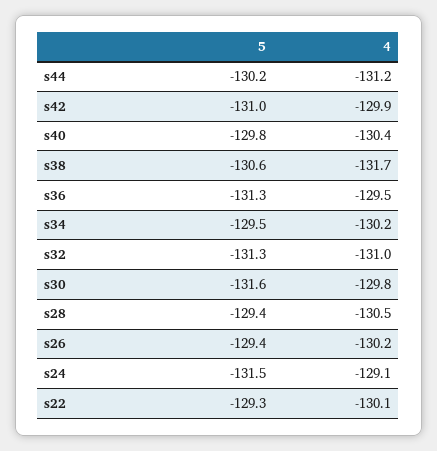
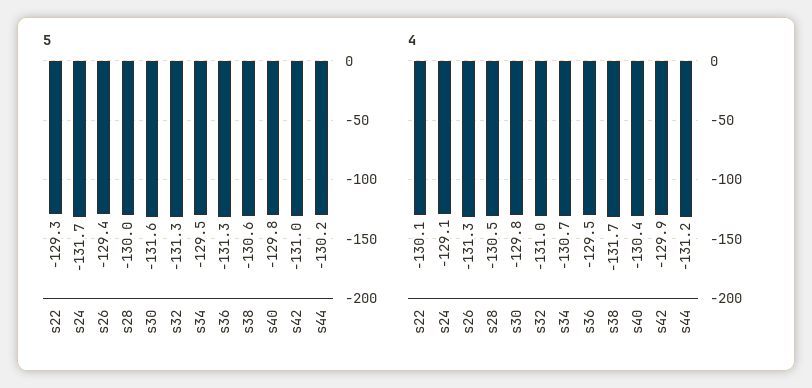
4, s34: -130.2 -> -130.7
5, s28: -129.4 -> -130
4, s26: -130.2 -> -131.3
5, s24: -131.5 -> -131.7

